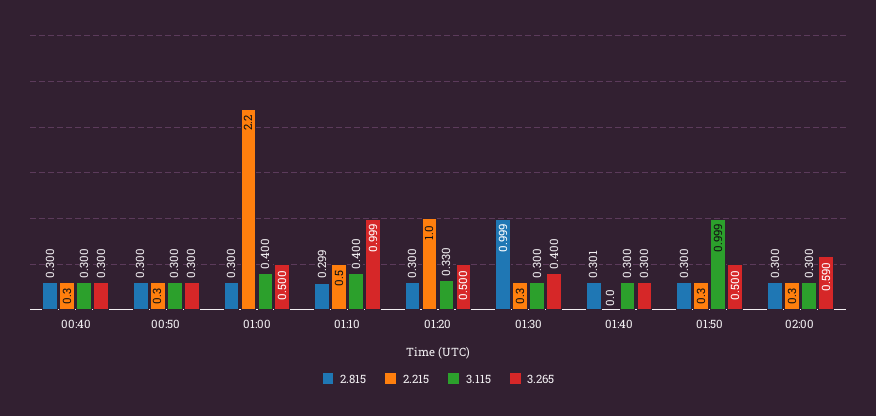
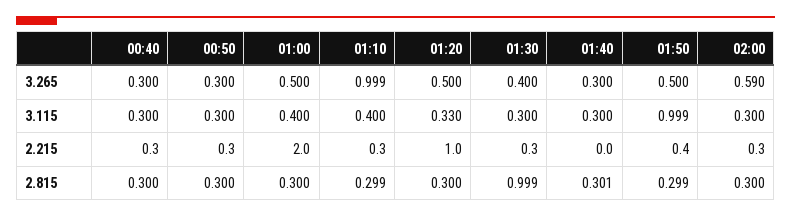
2.215, 01:00: 2.2 -> 2
2.215, 01:10: 0.5 -> 0.3
2.815, 01:50: 0.3 -> 0.299
2.215, 01:50: 0.3 -> 0.4

